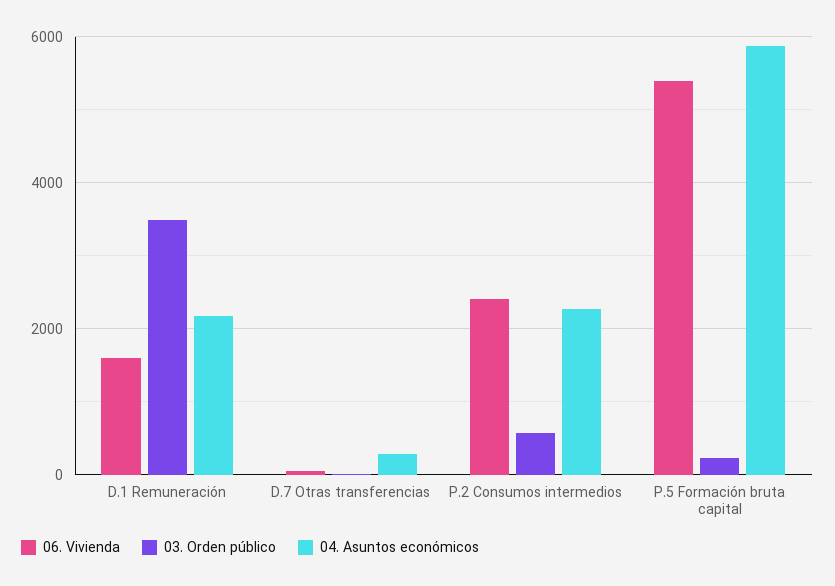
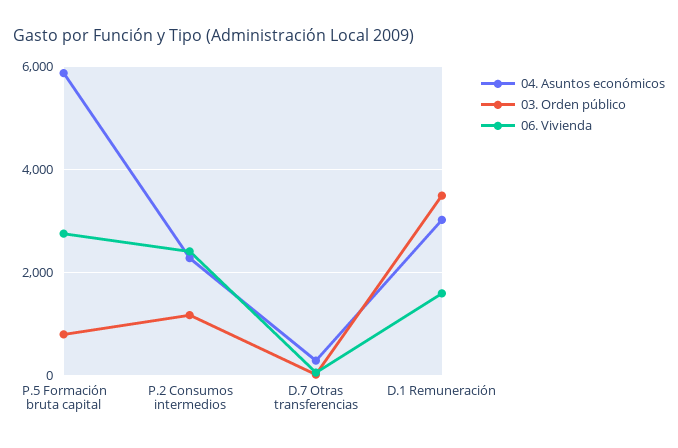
04. Asuntos económicos, D.1 Remuneración: 2200 -> 3000
03. Orden público, P.2 Consumos intermedios: 600 -> 1200
06. Vivienda, P.5 Formación bruta capital: 5400 -> 2800
03. Orden público, P.5 Formación bruta capital: 200 -> 800

